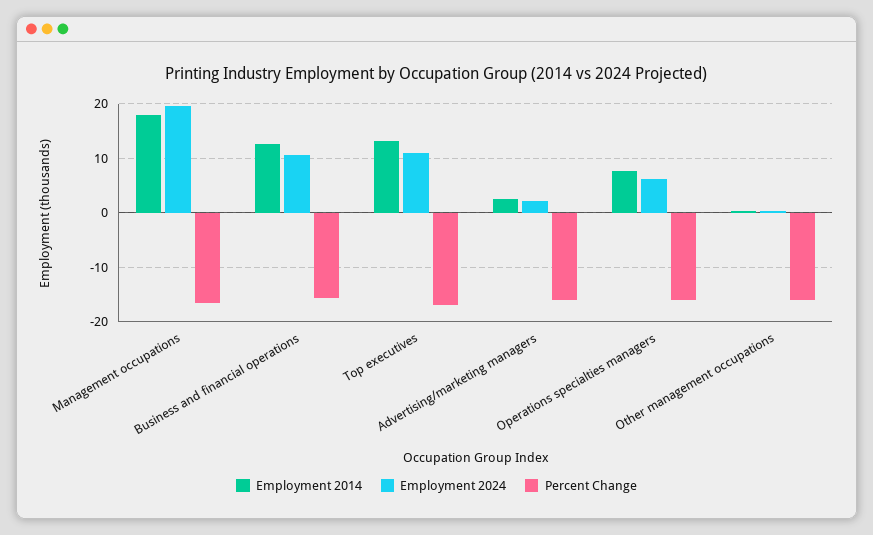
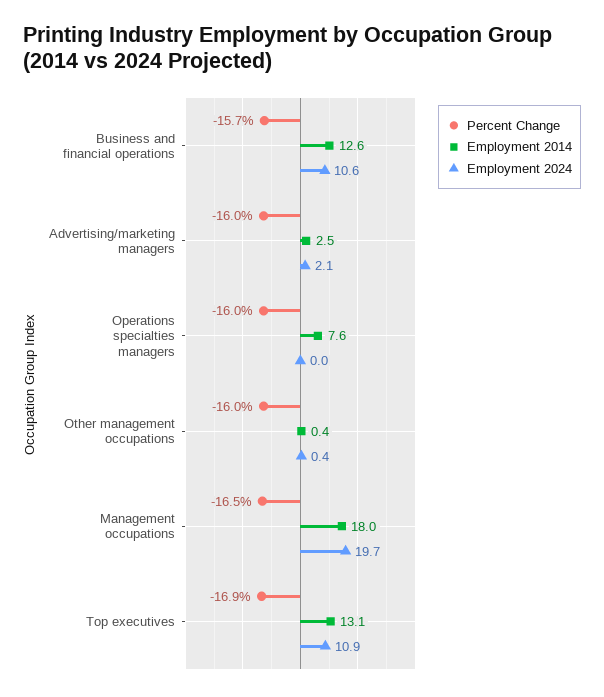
Employment 2024, Operations specialties managers: 6 -> 0

